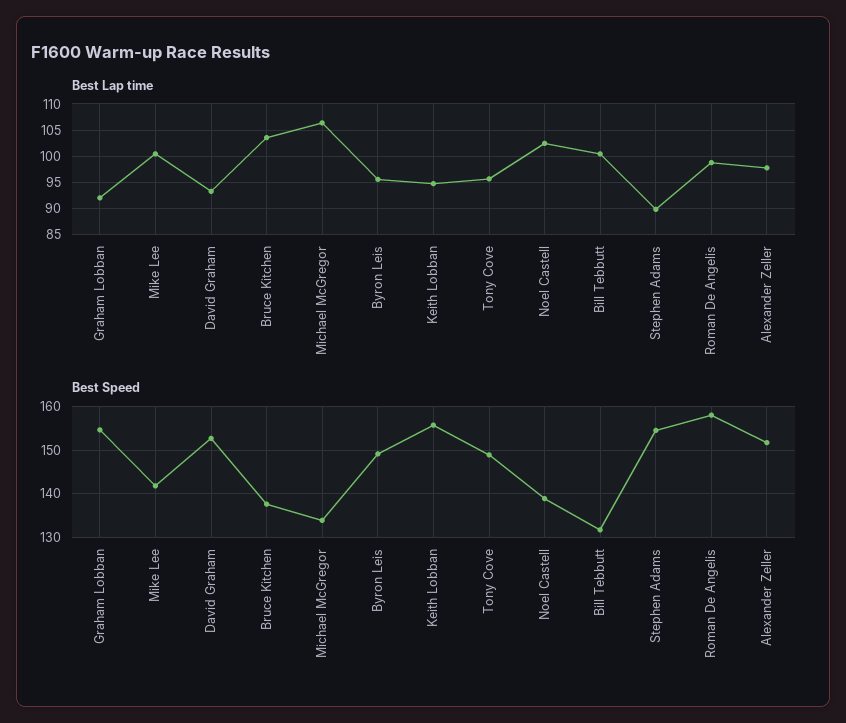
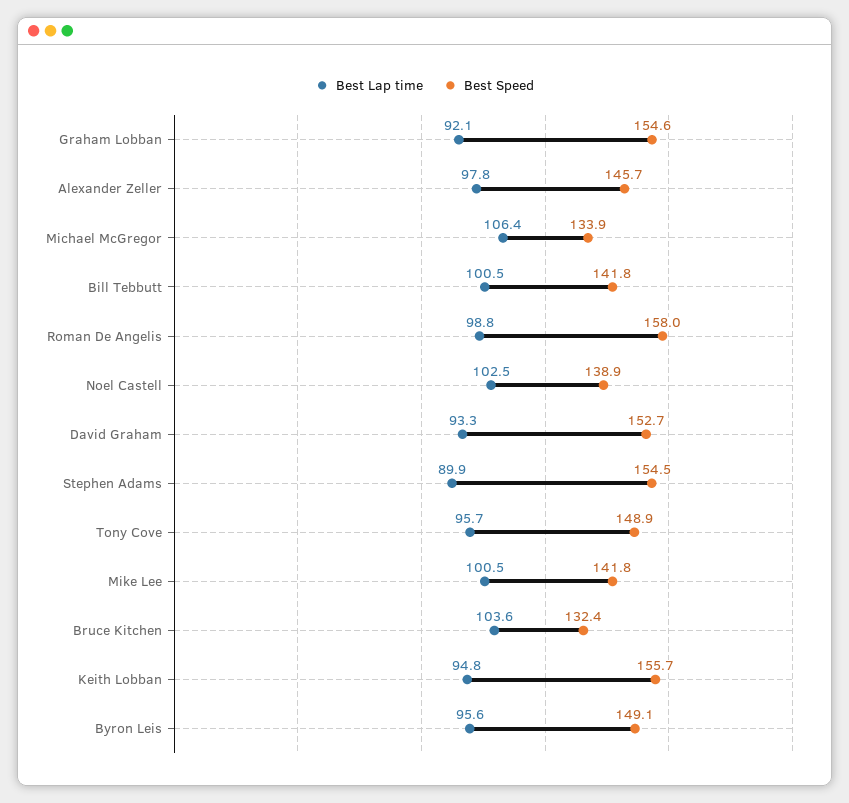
Best Speed, Bruce Kitchen: 138 -> 132.4
Best Speed, Bill Tebbutt: 132 -> 141.8
Best Speed, Alexander Zeller: 152 -> 145.7

